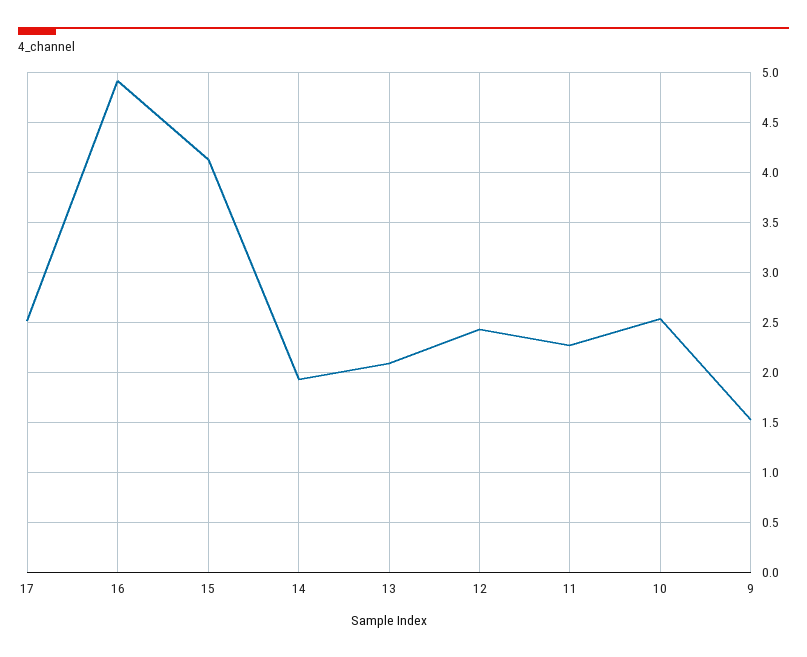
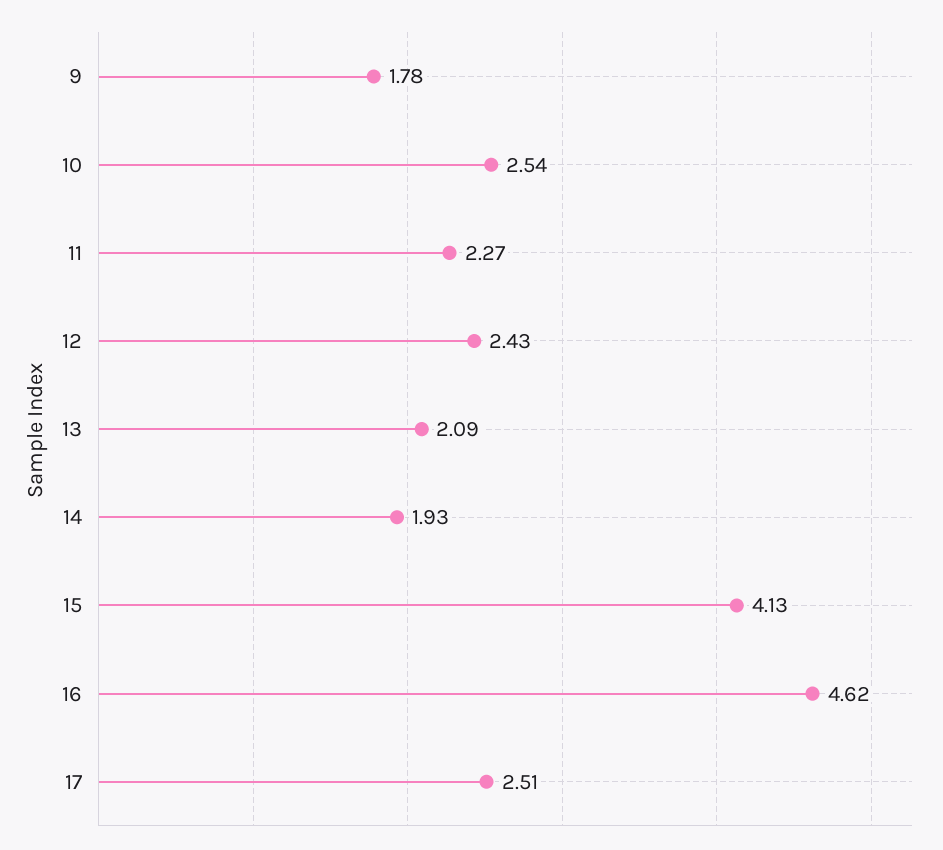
16: 4.9 -> 4.62
9: 1.5 -> 1.78

